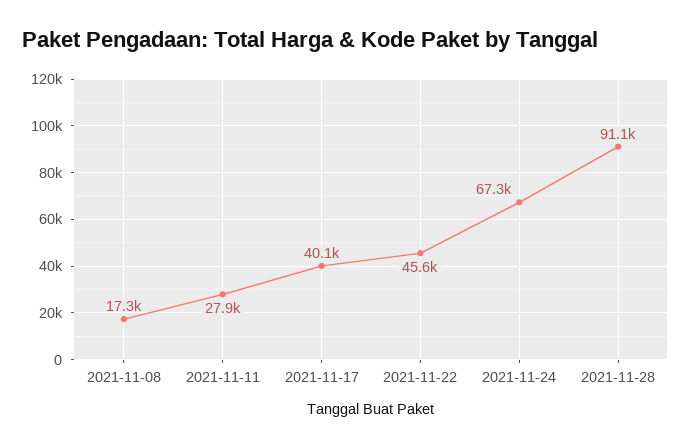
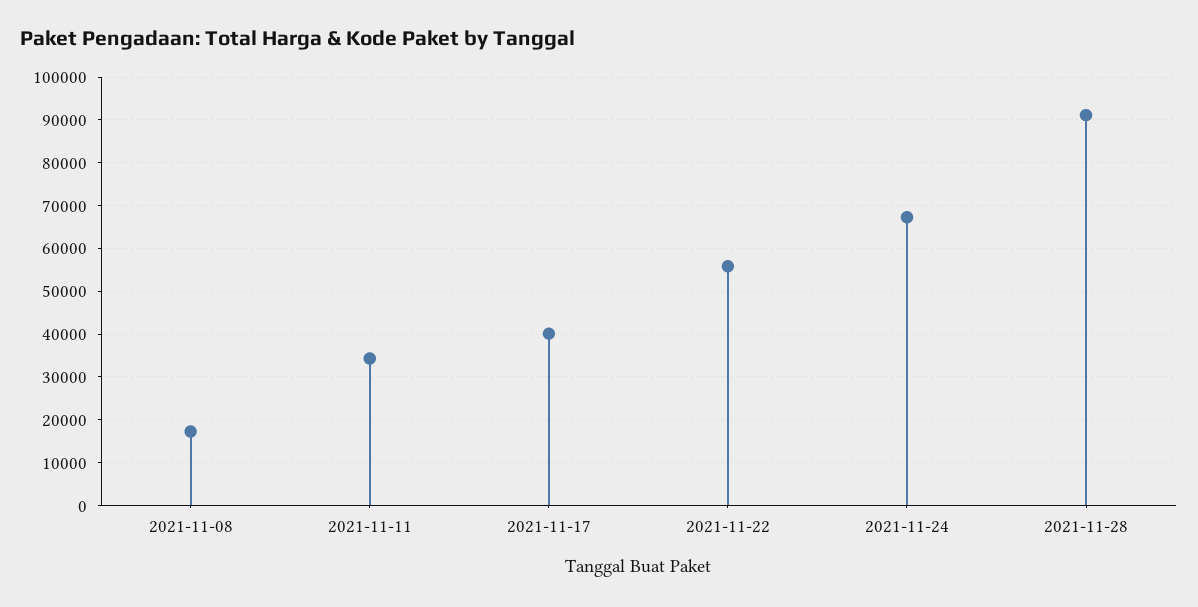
2021-11-11: 27900 -> 34000
2021-11-22: 45600 -> 56000

